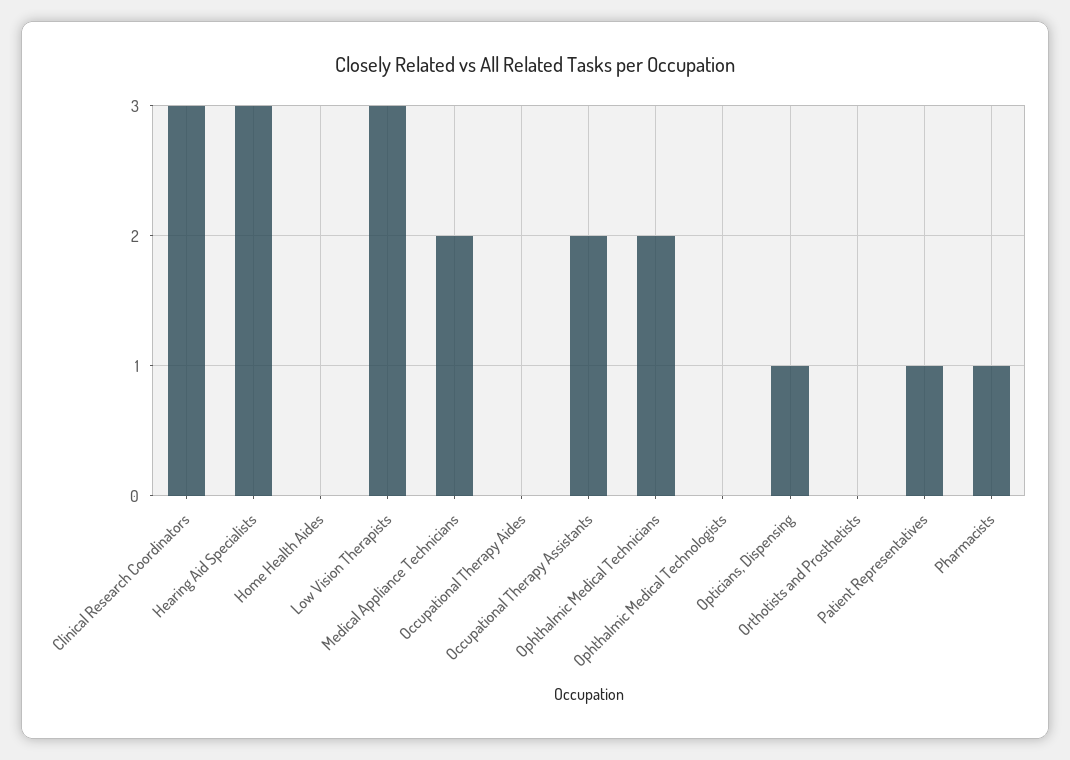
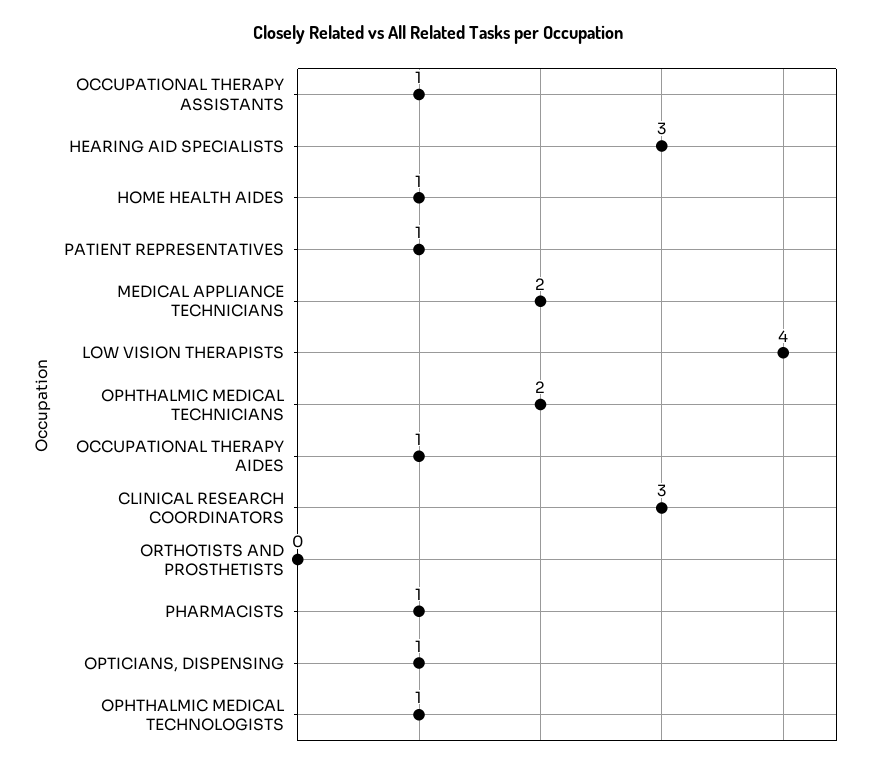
Home Health Aides: 0 -> 1
Low Vision Therapists: 3 -> 4
Occupational Therapy Aides: 0 -> 1
Occupational Therapy Assistants: 2 -> 1
Ophthalmic Medical Technologists: 0 -> 1

